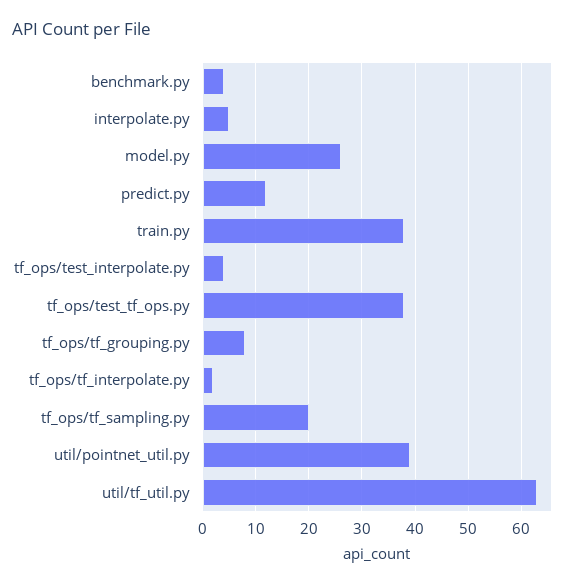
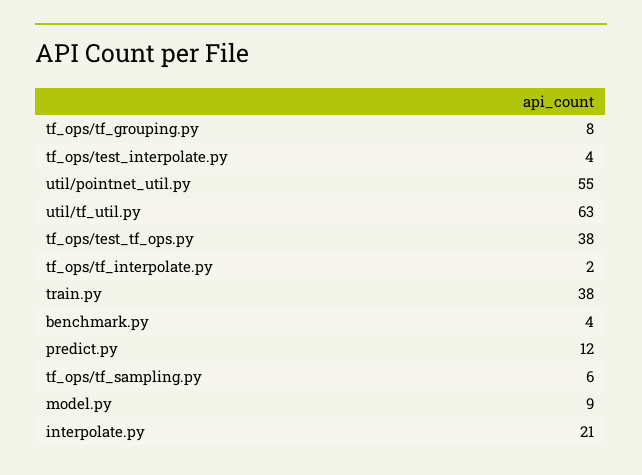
interpolate.py: 5 -> 21
model.py: 25 -> 9
tf_ops/tf_sampling.py: 20 -> 6
util/pointnet_util.py: 40 -> 55

